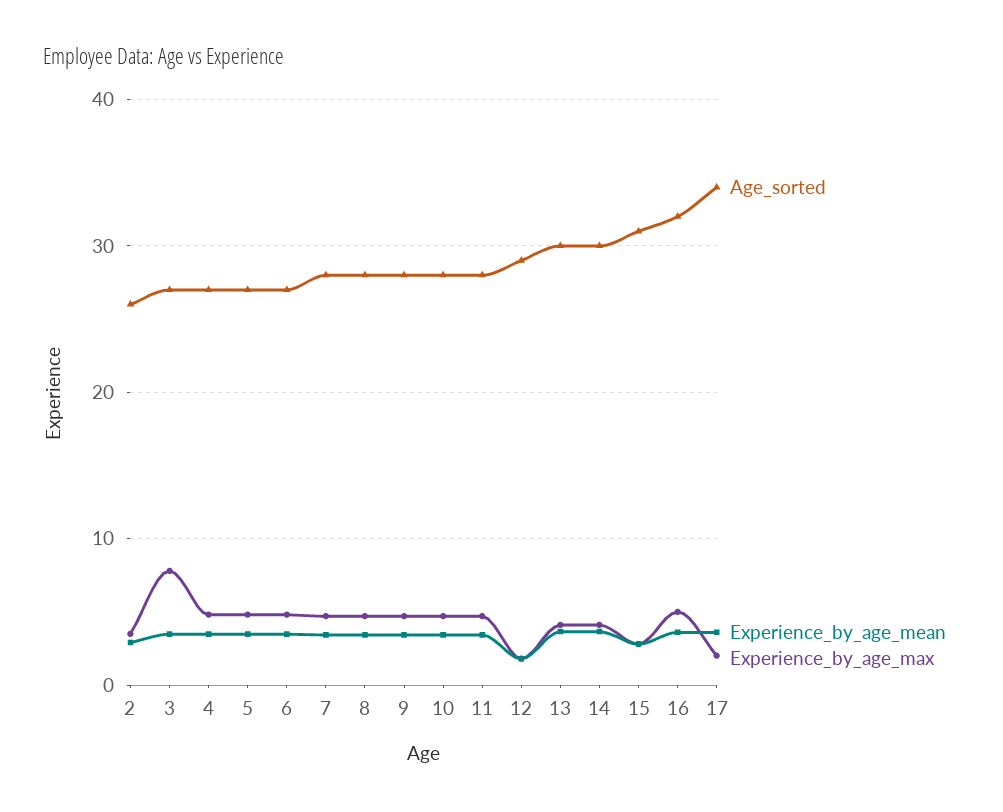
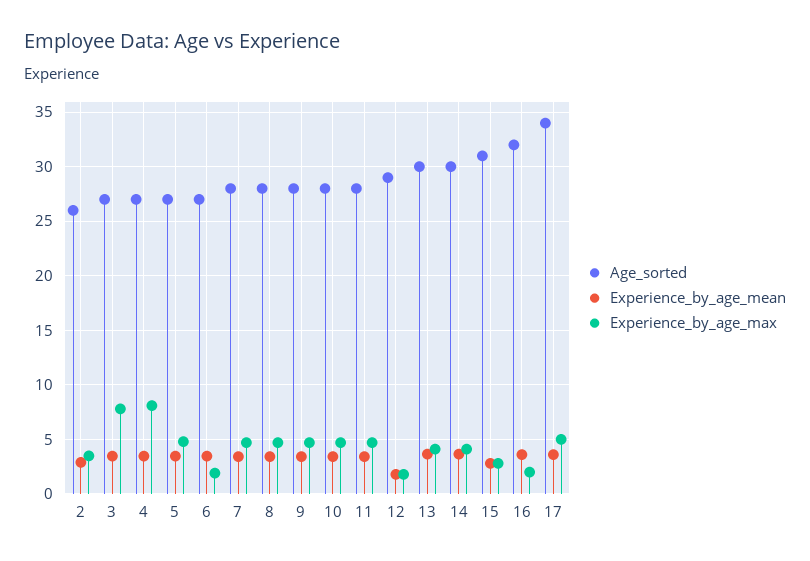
Experience_by_age_max, 4: 5 -> 8
Experience_by_age_max, 6: 5 -> 2
Experience_by_age_max, 16: 5 -> 2
Experience_by_age_max, 17: 2 -> 5

